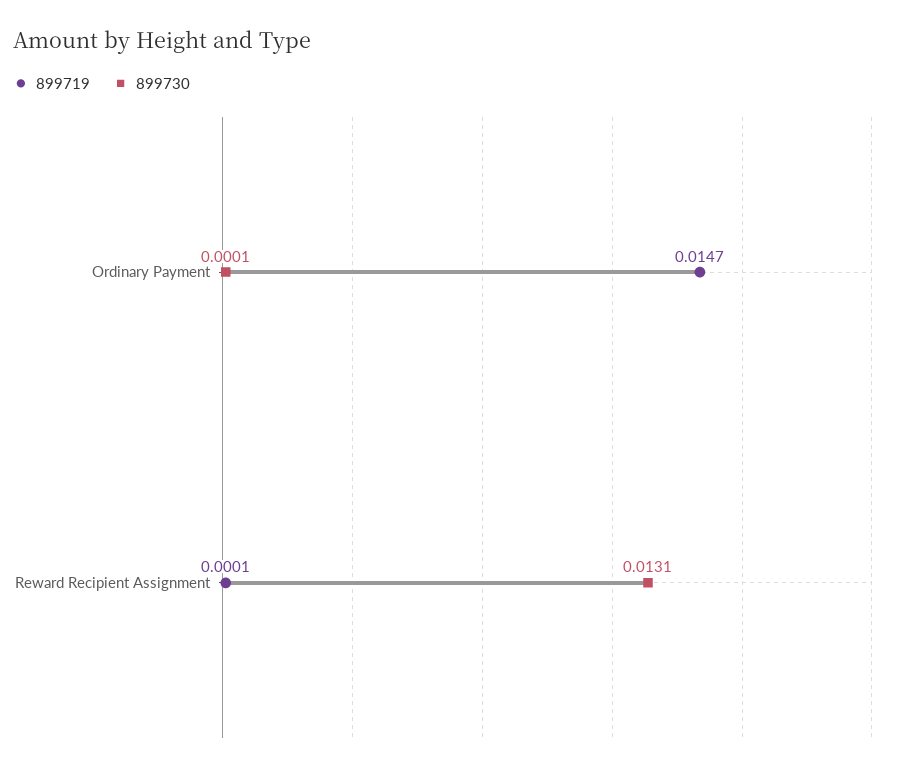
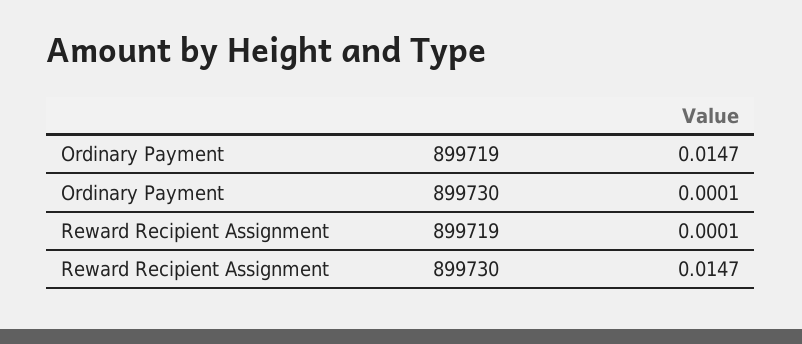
899730, Reward Recipient Assignment: 0.0131 -> 0.0147

